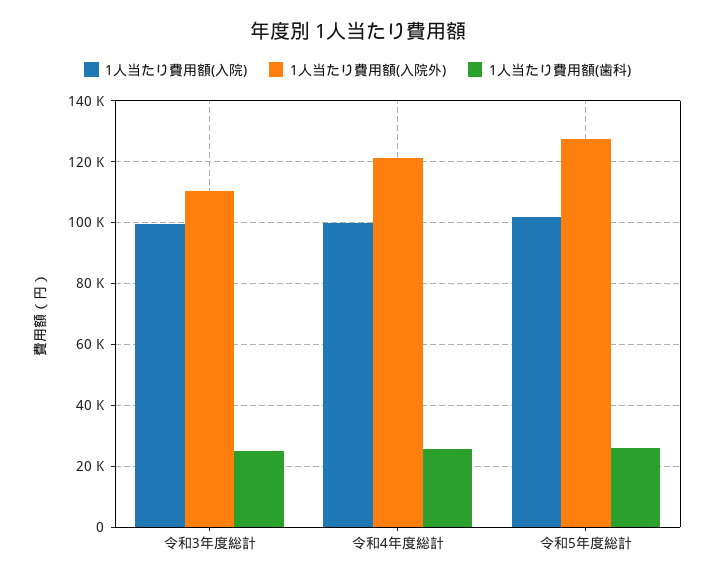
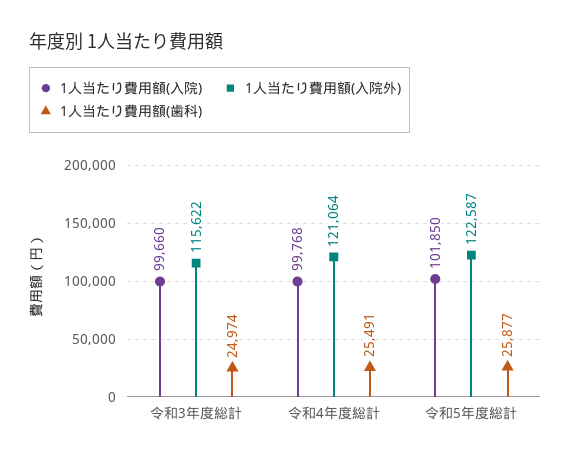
1人当たり費用額(入院外), 令和3年度総計: 110000 -> 115622
1人当たり費用額(入院外), 令和5年度総計: 128000 -> 122587

